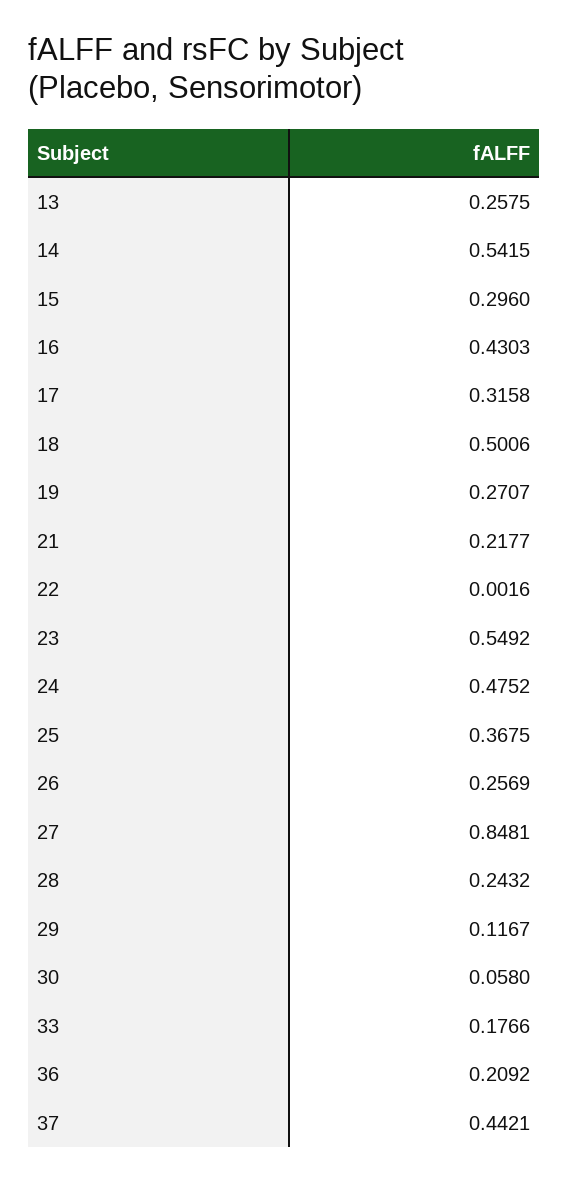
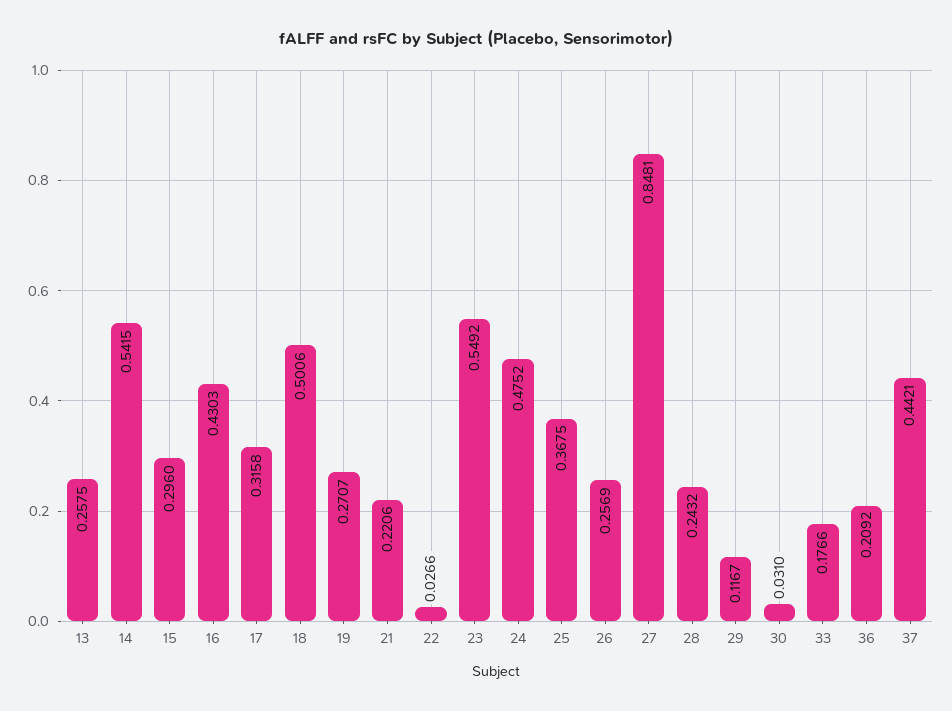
21: 0.2177 -> 0.2206
22: 0.0016 -> 0.0266
30: 0.058 -> 0.031

